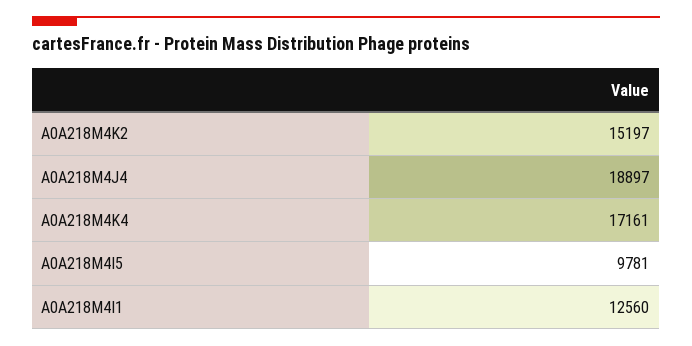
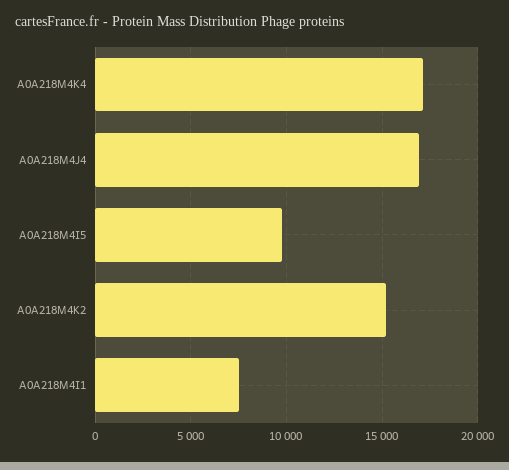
A0A218M4J4: 18897 -> 17000
A0A218M4I1: 12560 -> 7500

